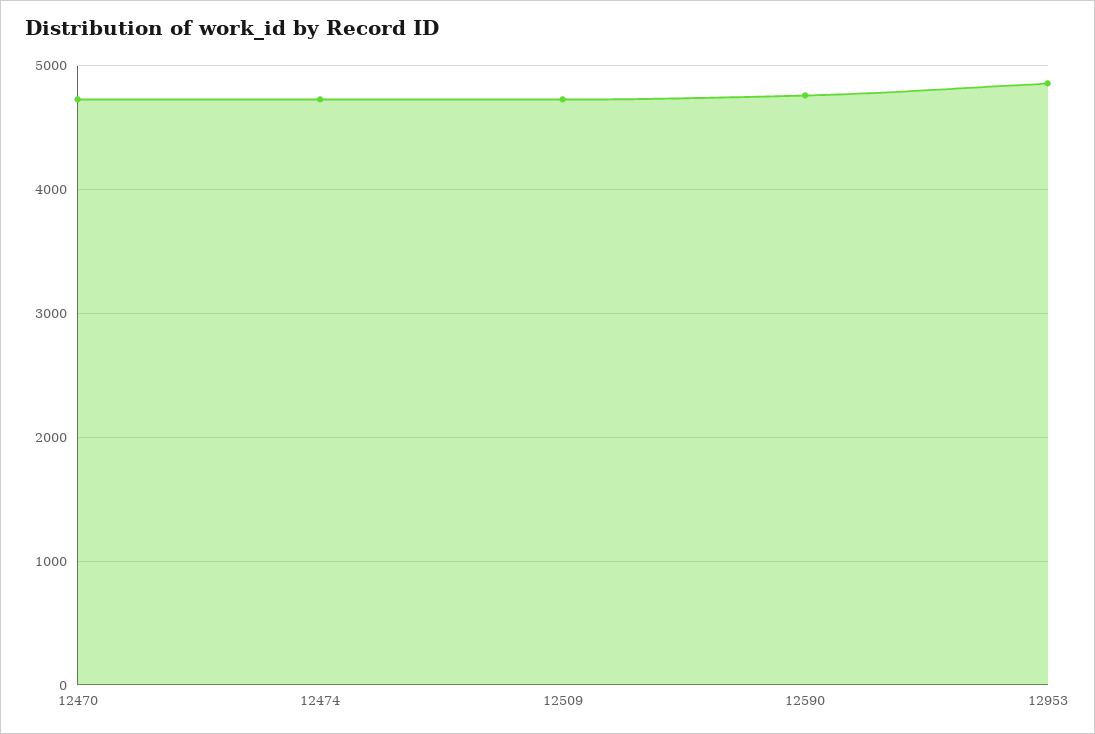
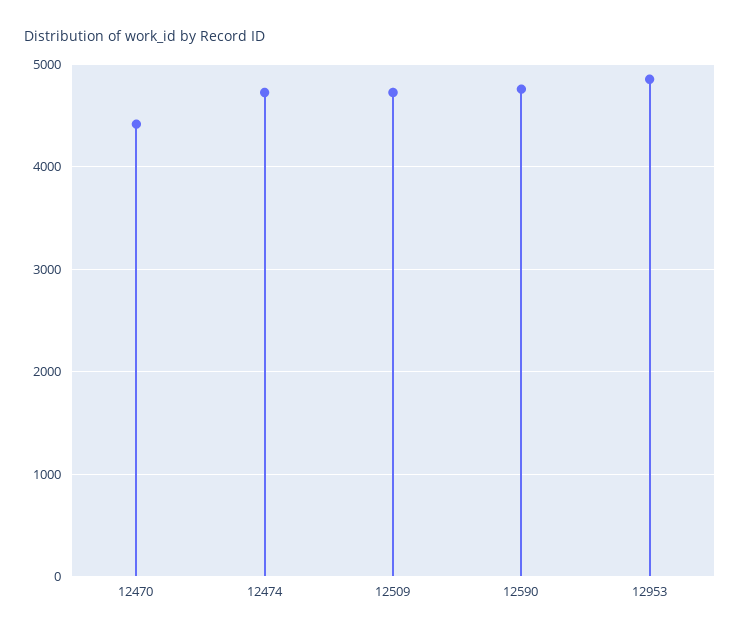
12470: 4700 -> 4400

